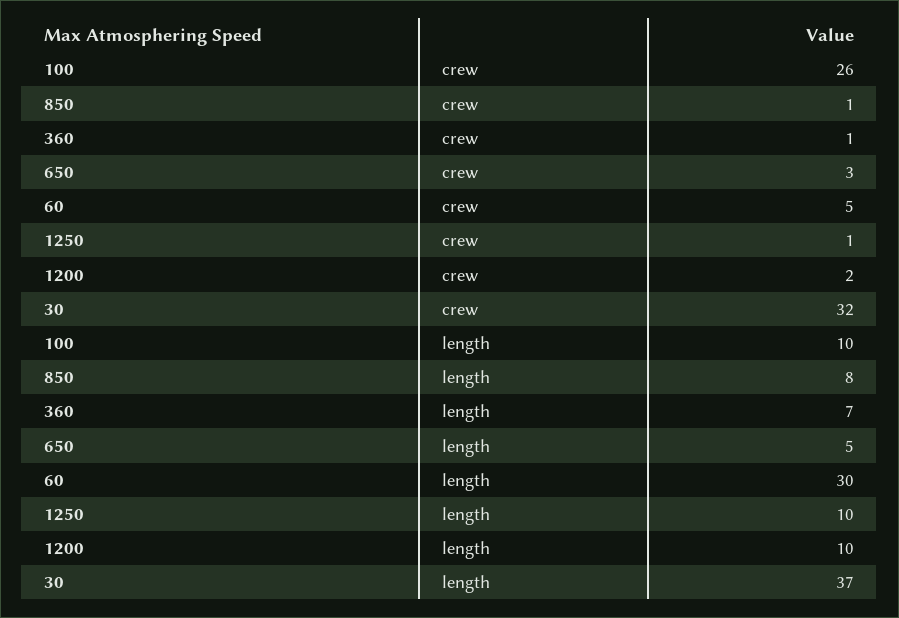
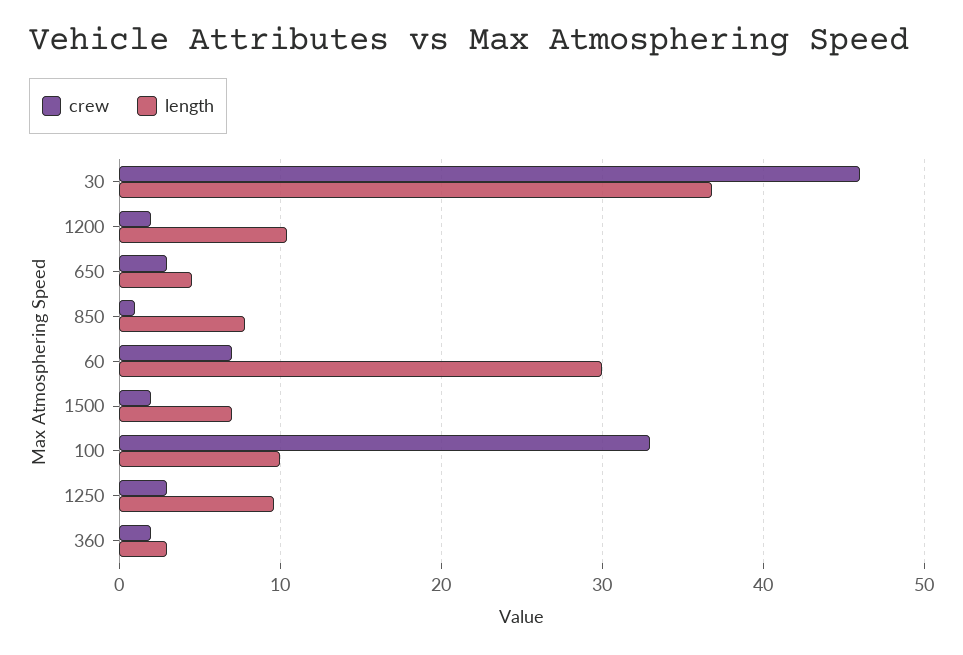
crew, 100: 26 -> 33
crew, 360: 1 -> 2
crew, 60: 5 -> 7
crew, 1250: 1 -> 3
crew, 30: 32 -> 46
length, 360: 7 -> 3
crew, 1500: none -> 2
length, 1500: none -> 7

